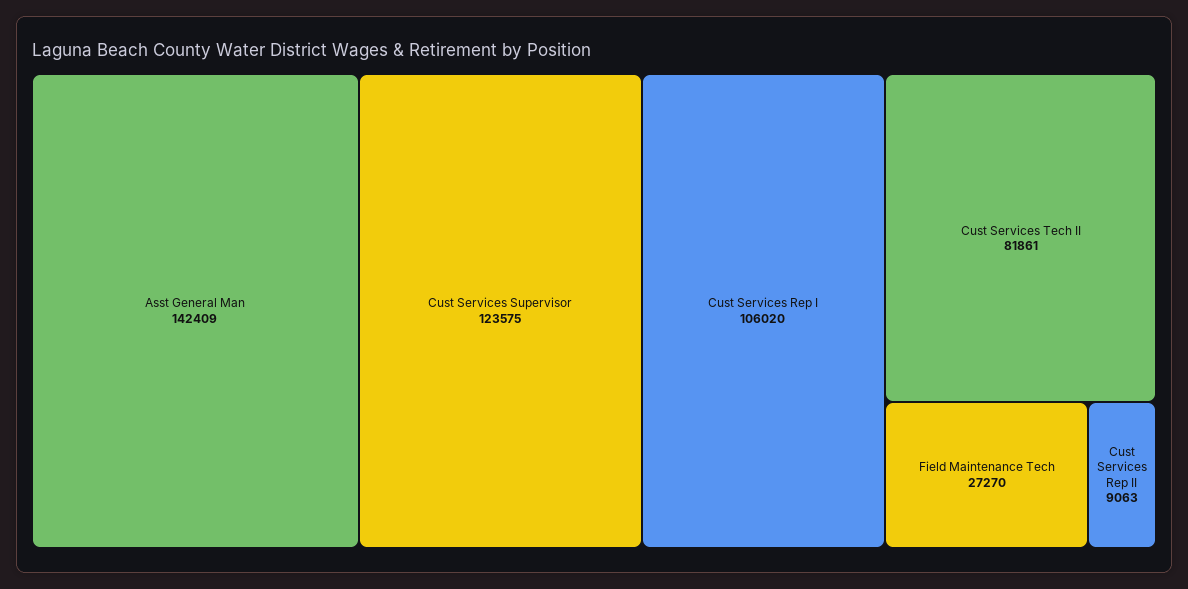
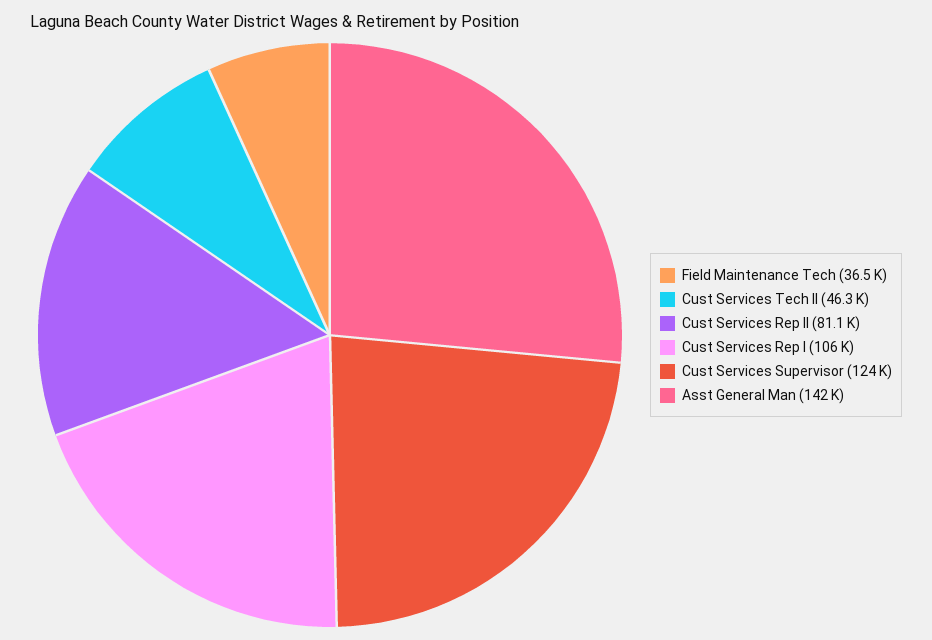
Cust Services Tech II: 81861 -> 46300
Field Maintenance Tech: 27270 -> 36500
Cust Services Rep II: 9063 -> 81100

